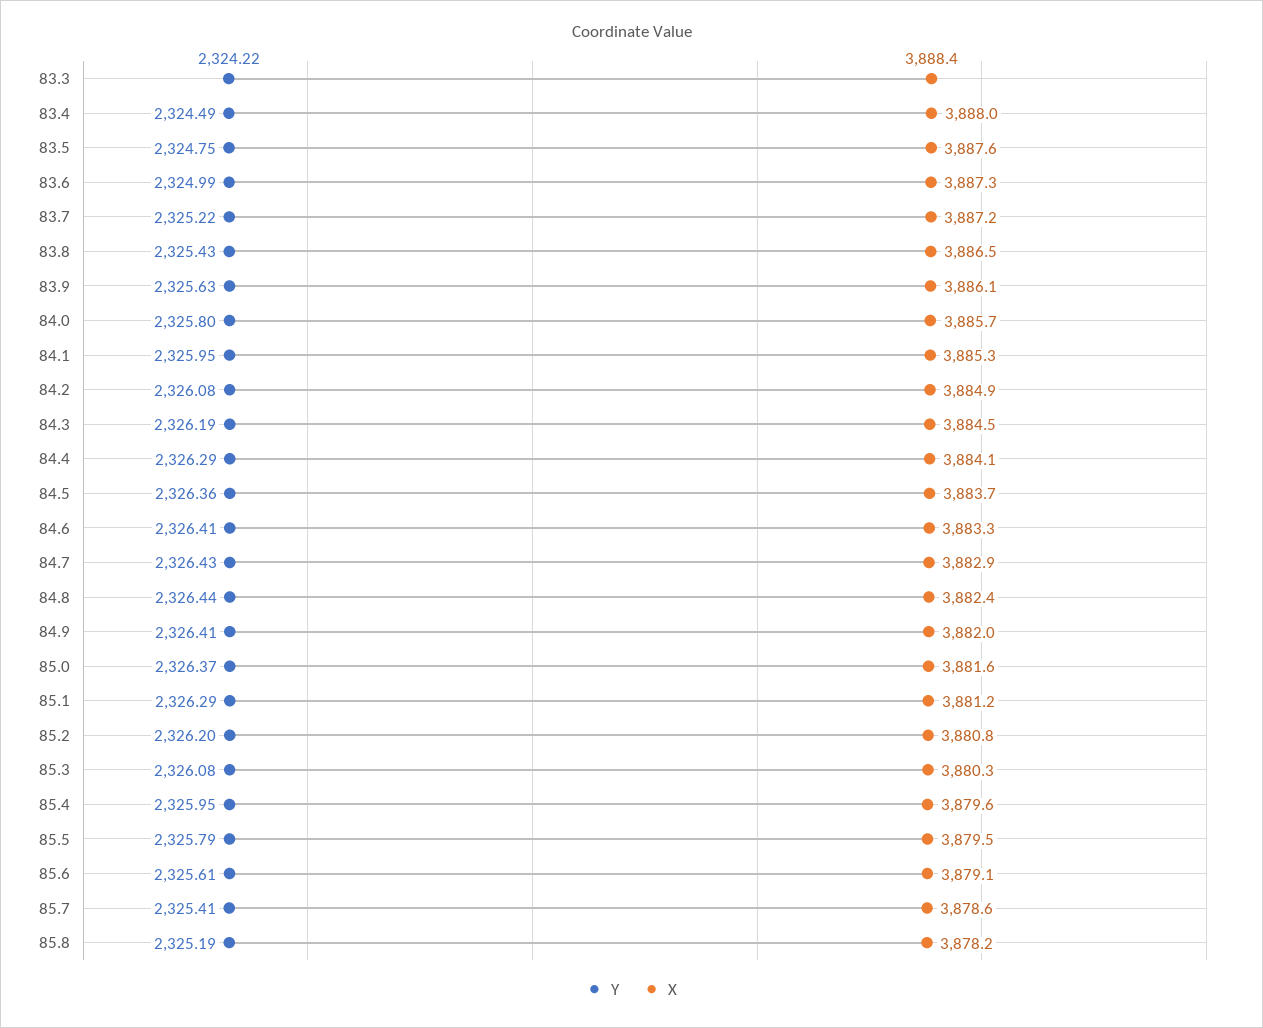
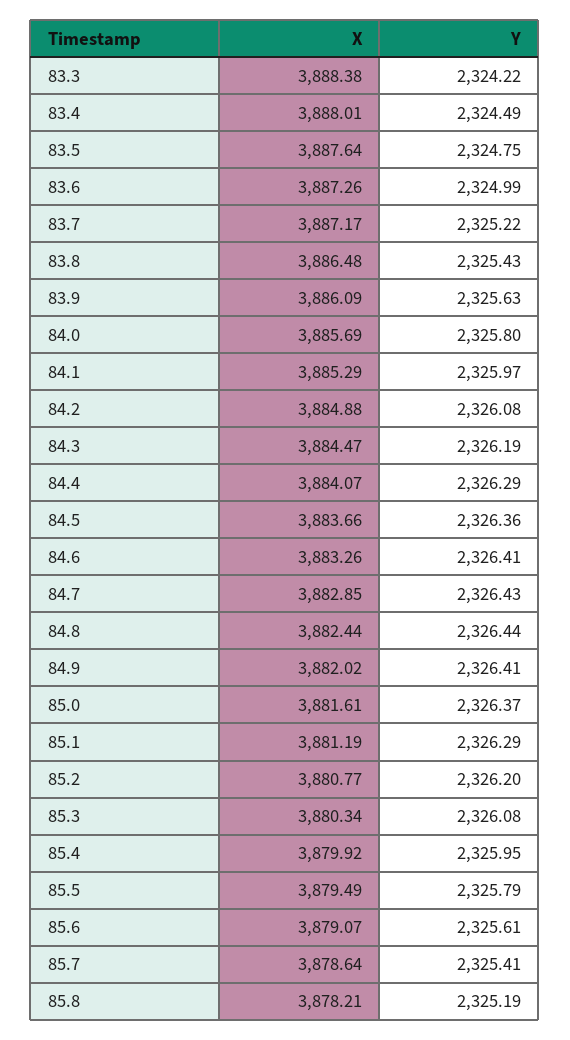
Y, 84.1: 2325.95 -> 2325.97
X, 85.4: 3879.6 -> 3879.92

